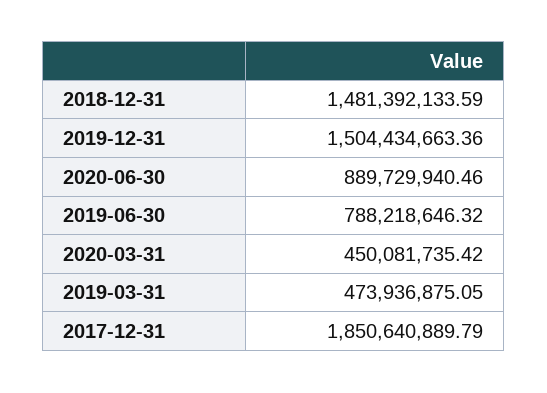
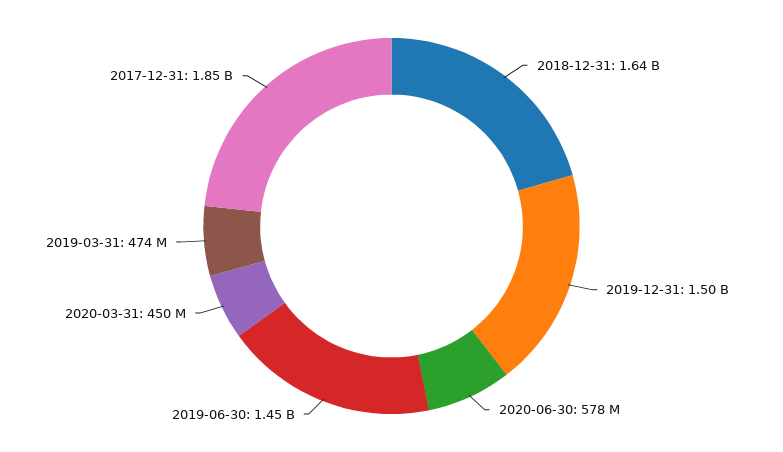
2018-12-31: 1481392133.59 -> 1640000000
2020-06-30: 889729940.46 -> 578000000
2019-06-30: 788218646.32 -> 1450000000

